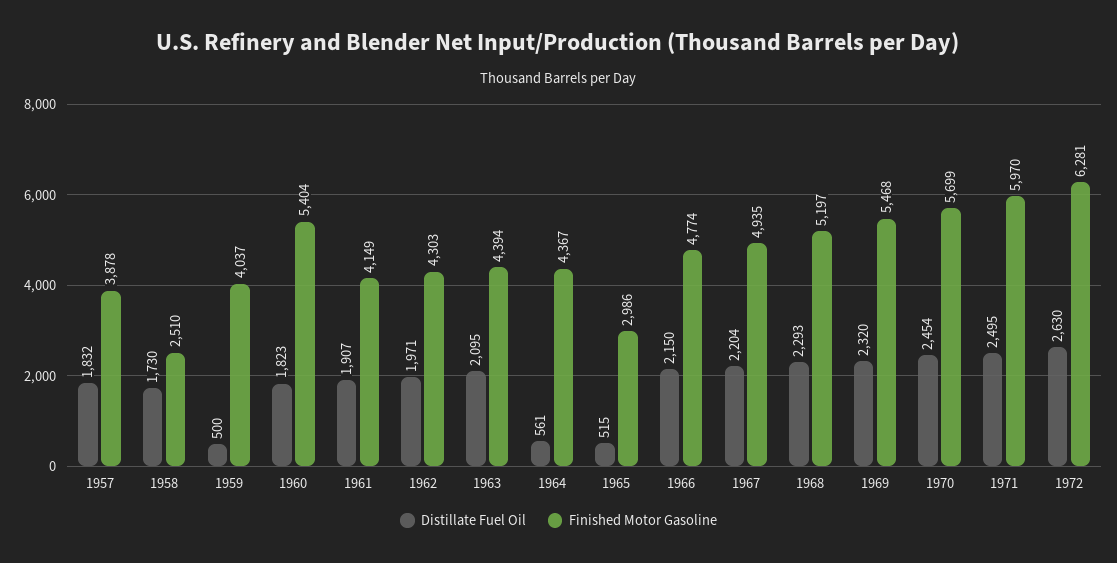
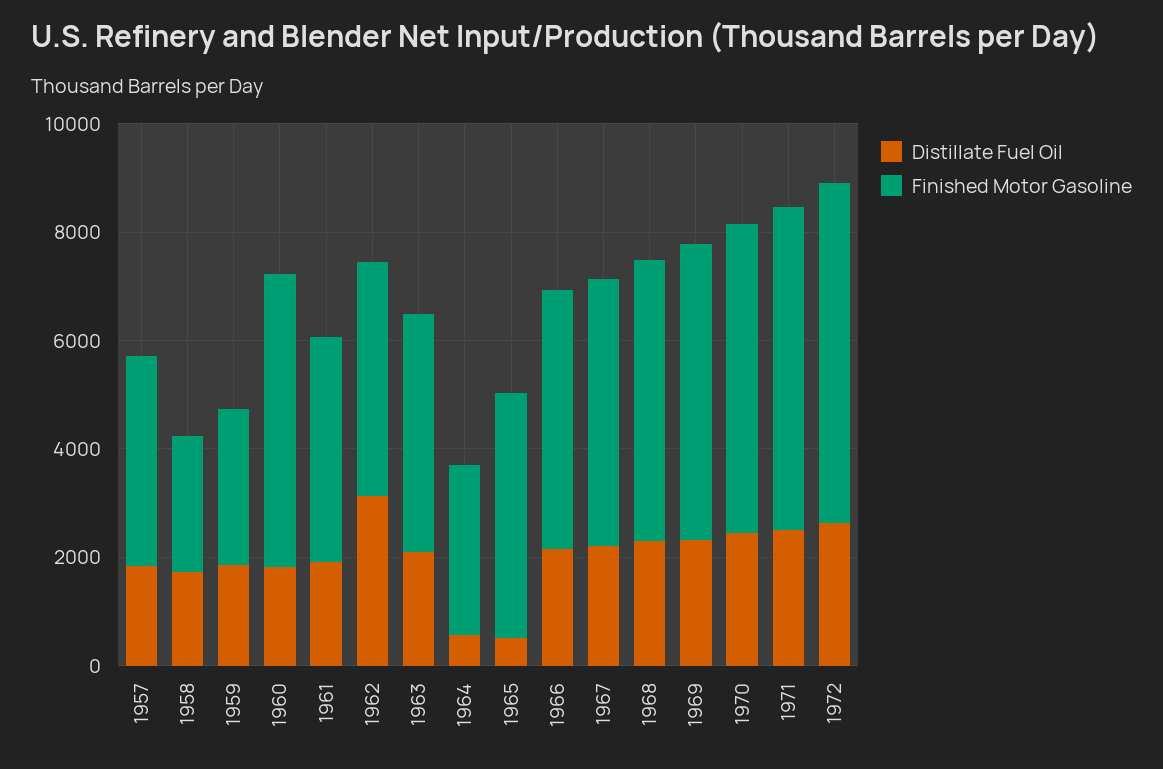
Distillate Fuel Oil, 1959: 500 -> 2000
Finished Motor Gasoline, 1959: 4037 -> 3000
Distillate Fuel Oil, 1962: 1971 -> 3000
Finished Motor Gasoline, 1964: 4367 -> 3000
Finished Motor Gasoline, 1965: 2986 -> 4500

